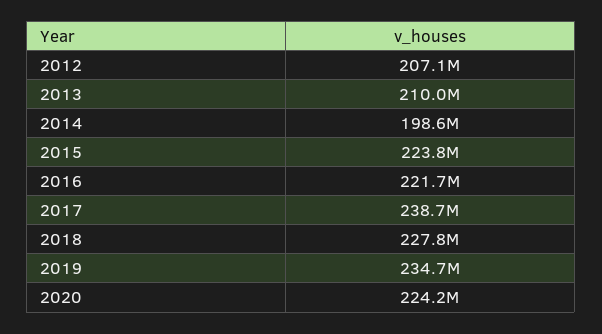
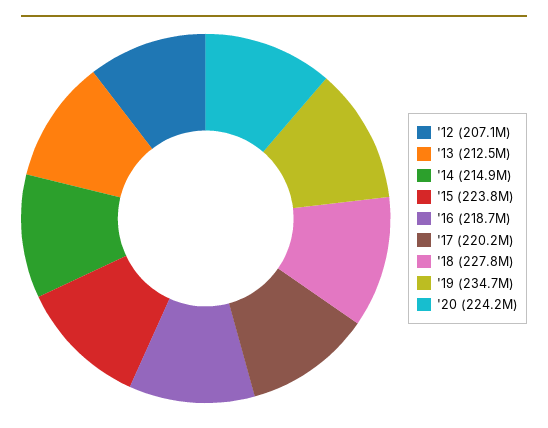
2013: 210000000 -> 212500000
2014: 198600000 -> 214900000
2016: 221700000 -> 218700000
2017: 238700000 -> 220200000

